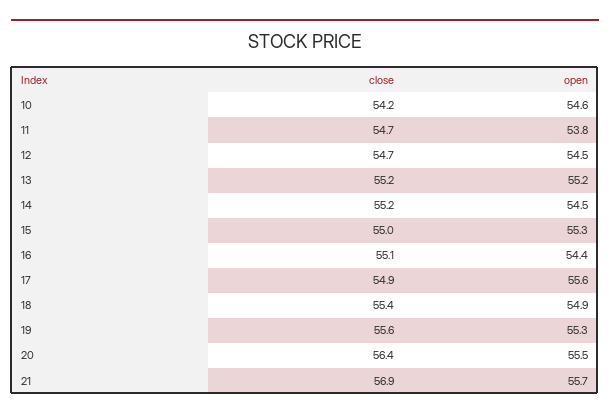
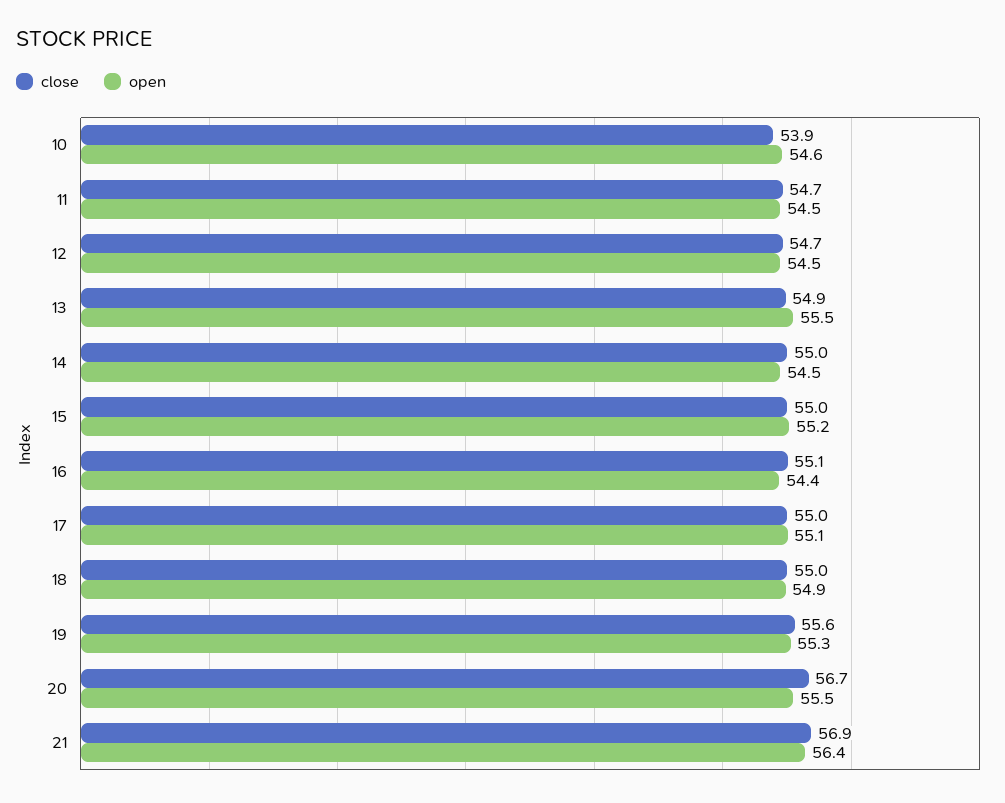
close, 10: 54.2 -> 53.9
open, 11: 53.8 -> 54.5
close, 13: 55.2 -> 54.9
open, 13: 55.2 -> 55.5
close, 14: 55.2 -> 55
open, 15: 55.3 -> 55.2
close, 17: 54.9 -> 55
open, 17: 55.6 -> 55.1
close, 18: 55.4 -> 55
close, 20: 56.4 -> 56.7
open, 21: 55.7 -> 56.4

